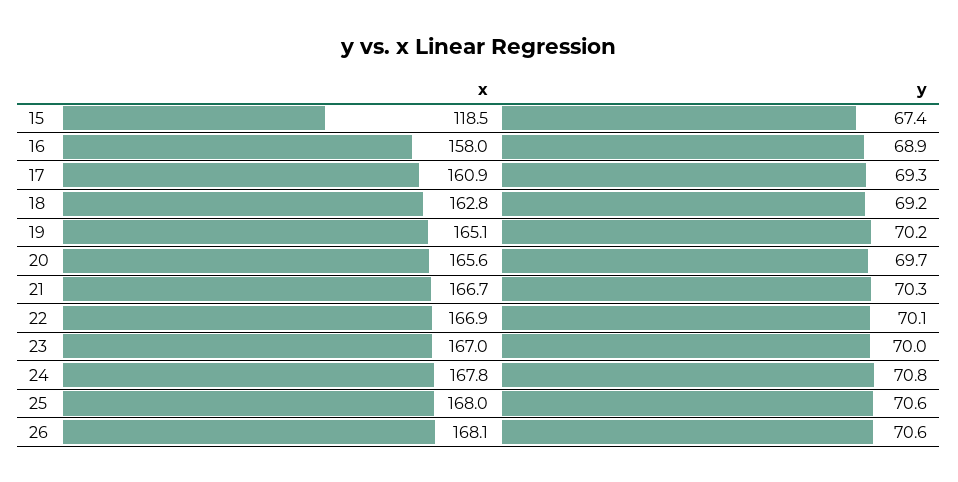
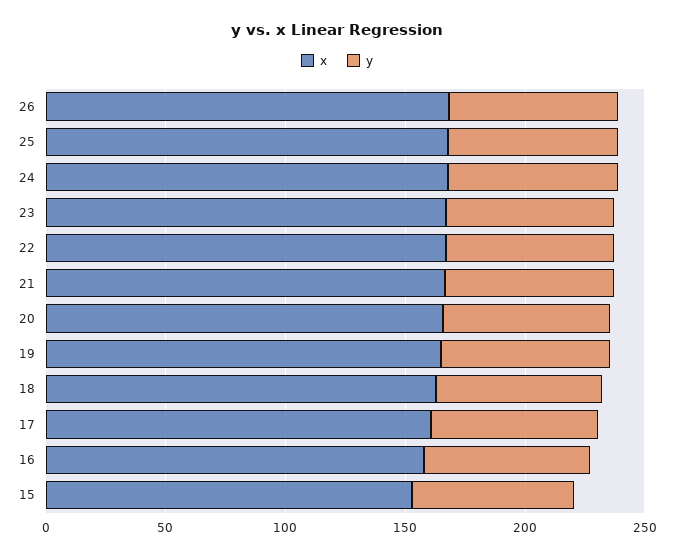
x, 15: 118.5 -> 150

